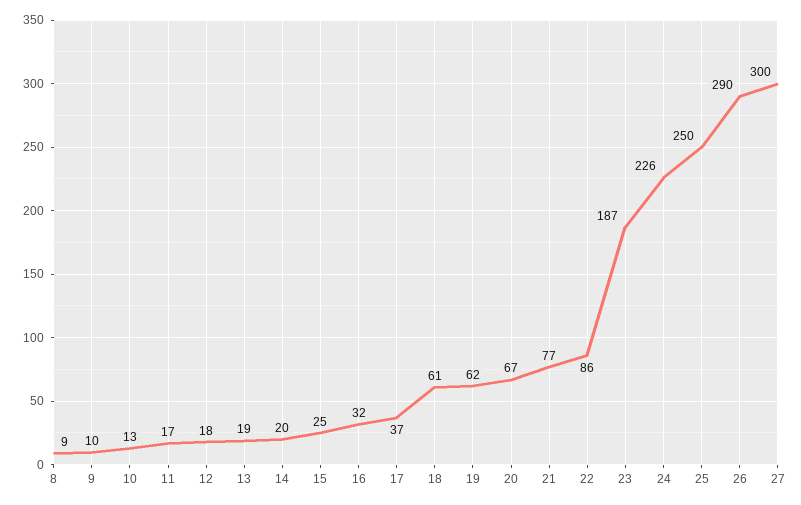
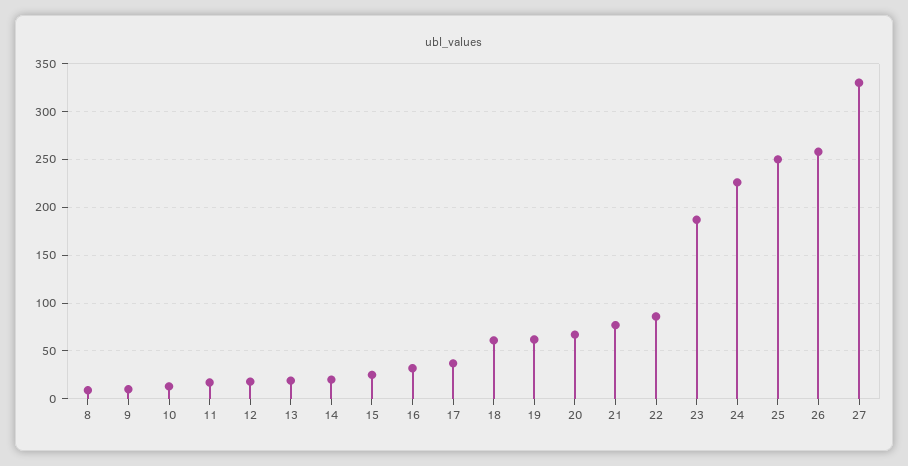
26: 290 -> 260
27: 300 -> 330

